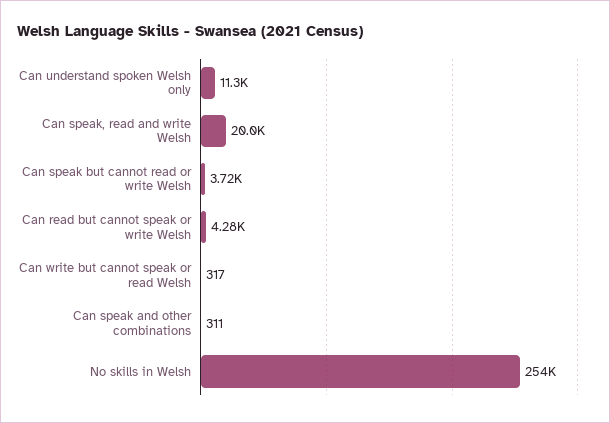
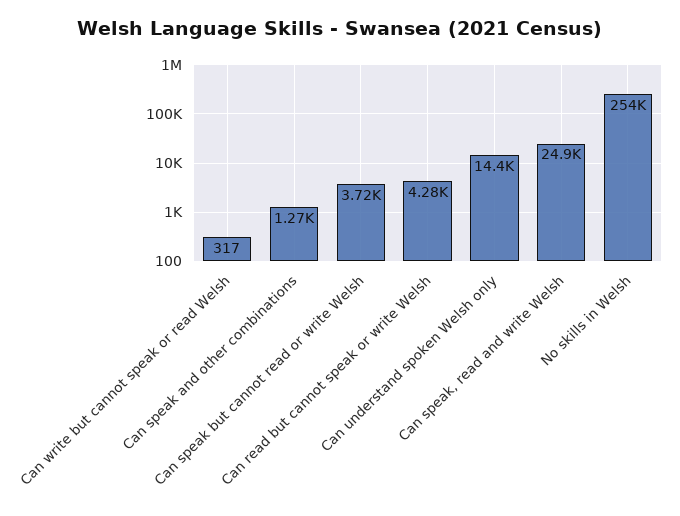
Can understand spoken Welsh only: 11300 -> 14400
Can speak, read and write Welsh: 20000 -> 24900
Can speak and other combinations: 311 -> 1270

